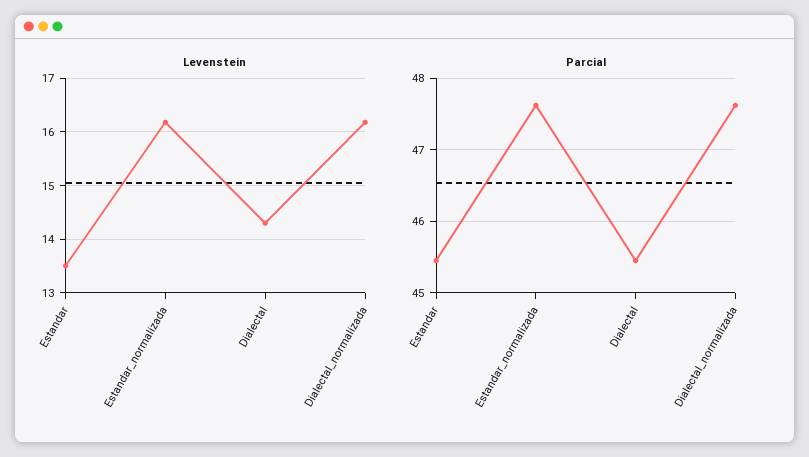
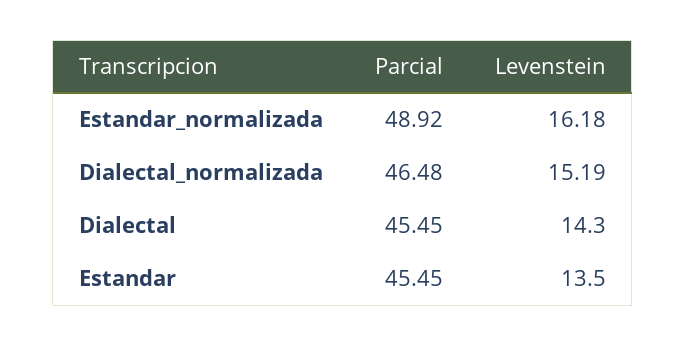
Levenstein, Dialectal_normalizada: 16.2 -> 15.19
Parcial, Estandar_normalizada: 47.6 -> 48.92
Parcial, Dialectal_normalizada: 47.6 -> 46.48

